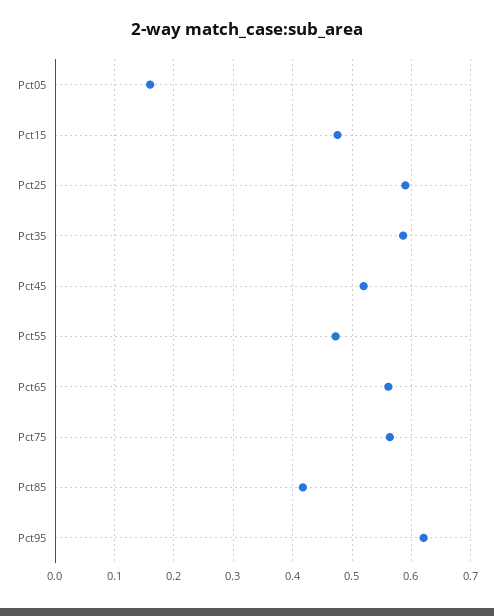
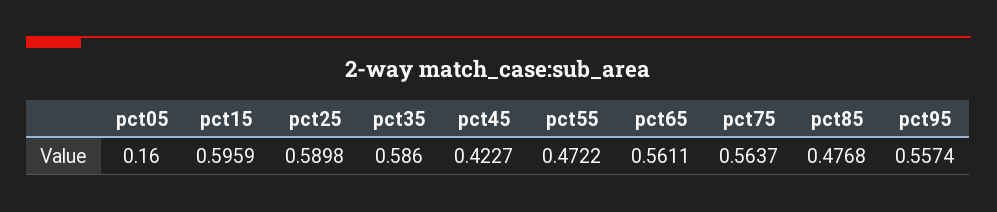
Pct15: 0.48 -> 0.5959
Pct45: 0.52 -> 0.4227
Pct85: 0.42 -> 0.4768
Pct95: 0.62 -> 0.5574

